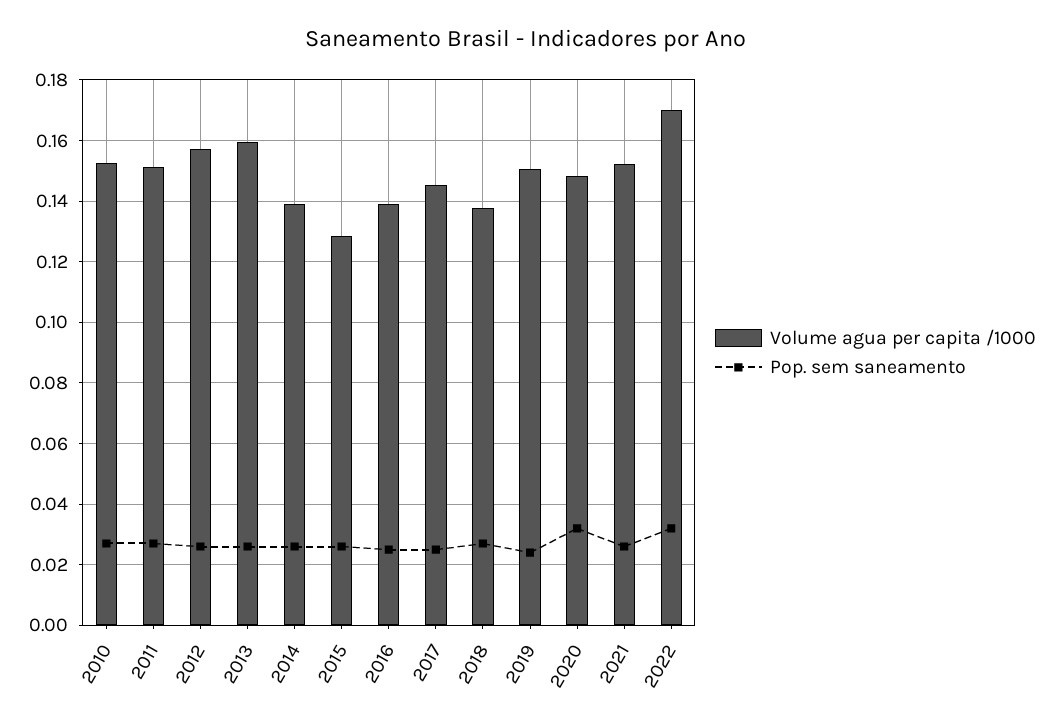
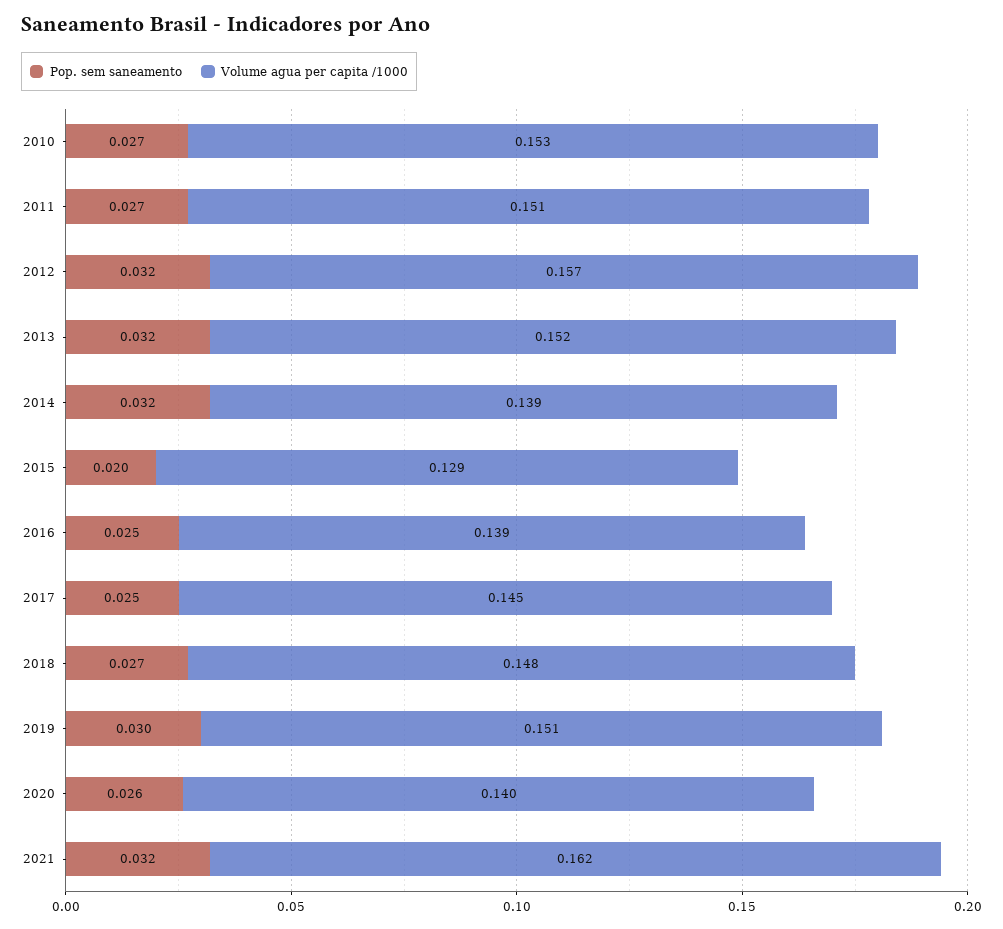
Pop. sem saneamento, 2012: 0.026 -> 0.032
Volume agua per capita /1000, 2013: 0.16 -> 0.152
Pop. sem saneamento, 2013: 0.026 -> 0.032
Pop. sem saneamento, 2014: 0.026 -> 0.032
Pop. sem saneamento, 2015: 0.026 -> 0.02
Volume agua per capita /1000, 2018: 0.138 -> 0.148
Pop. sem saneamento, 2019: 0.024 -> 0.03
Volume agua per capita /1000, 2020: 0.148 -> 0.14
Pop. sem saneamento, 2020: 0.032 -> 0.026
Volume agua per capita /1000, 2021: 0.152 -> 0.162
Pop. sem saneamento, 2021: 0.026 -> 0.032
Volume agua per capita /1000, 2022: 0.17 -> none
Pop. sem saneamento, 2022: 0.032 -> none

